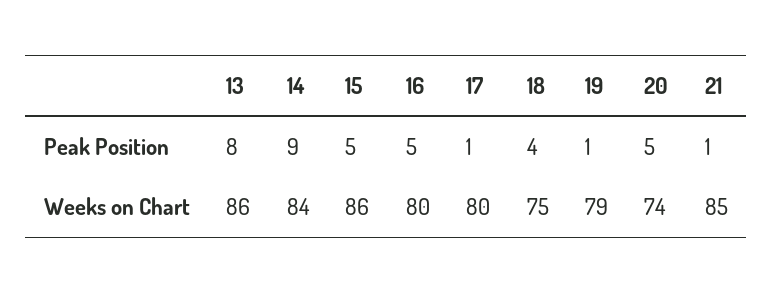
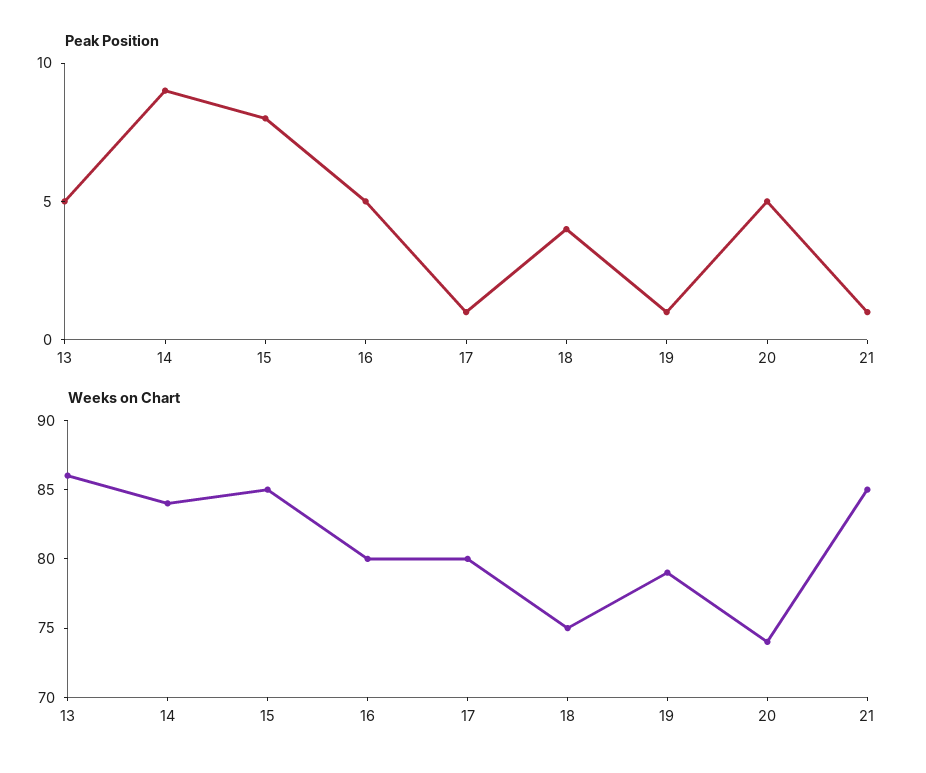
Peak Position, 13: 8 -> 5
Peak Position, 15: 5 -> 8
Weeks on Chart, 15: 86 -> 85

